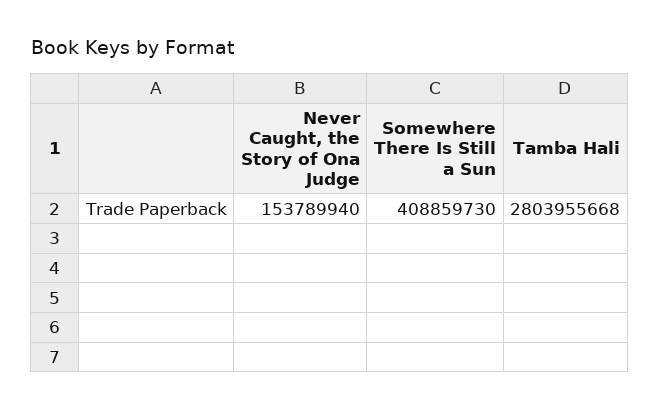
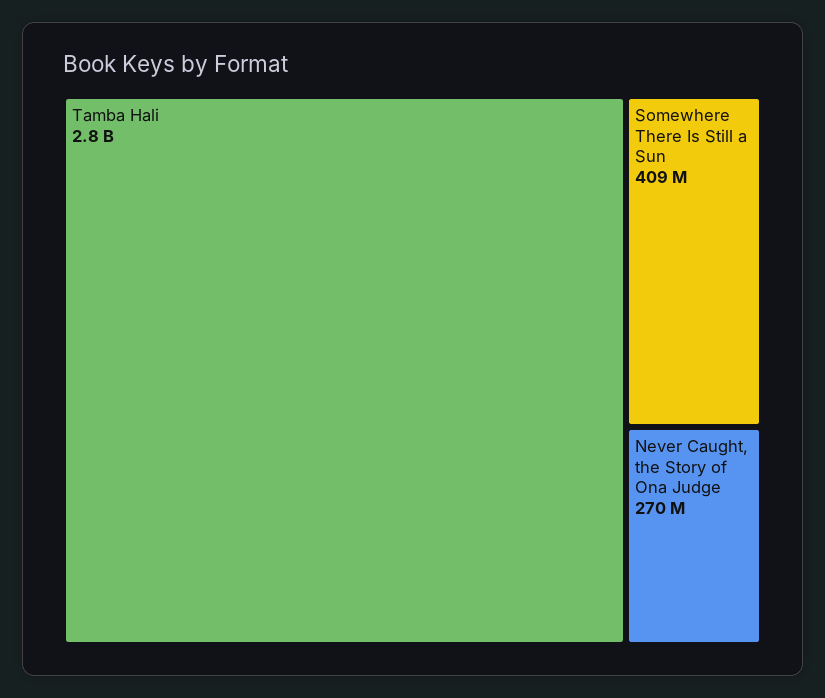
Never Caught, the Story of Ona Judge: 153789940 -> 270000000

